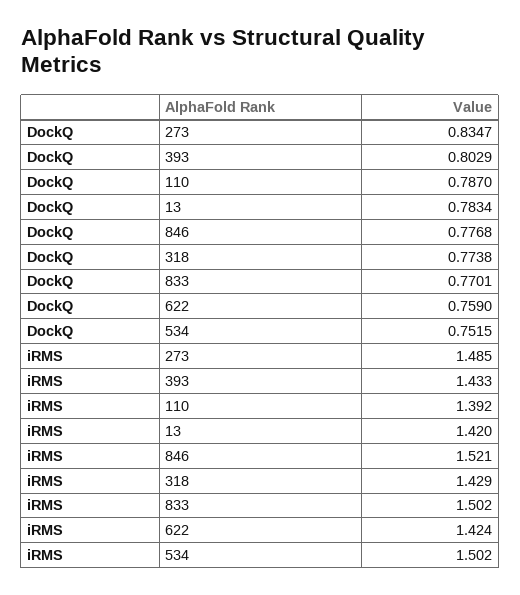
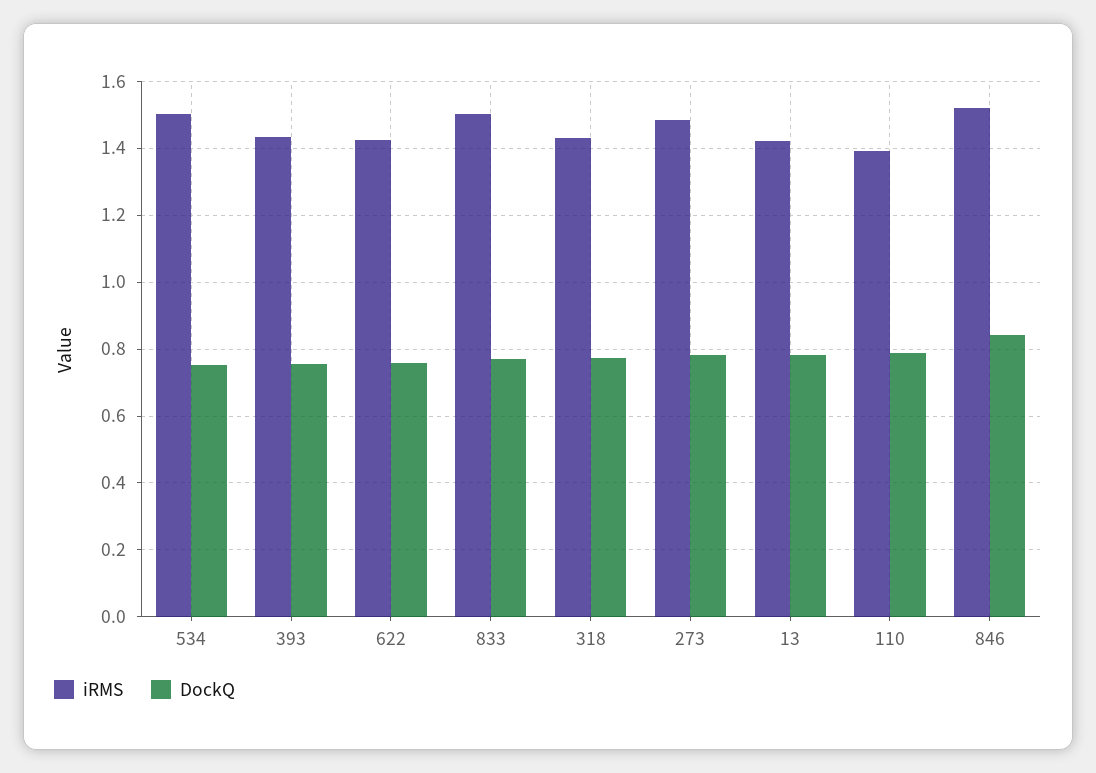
DockQ, 273: 0.8347 -> 0.78
DockQ, 393: 0.8029 -> 0.76
DockQ, 846: 0.7768 -> 0.84

